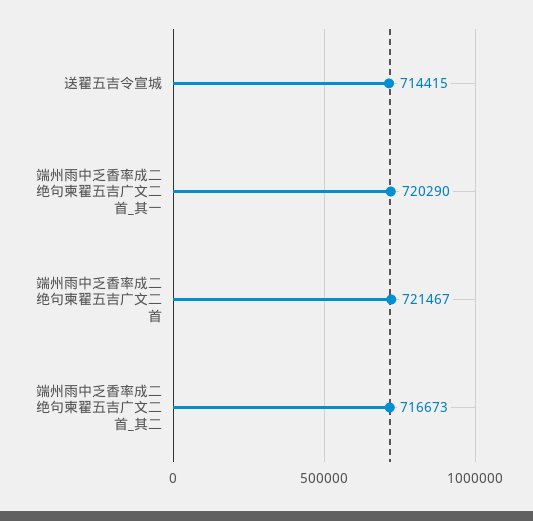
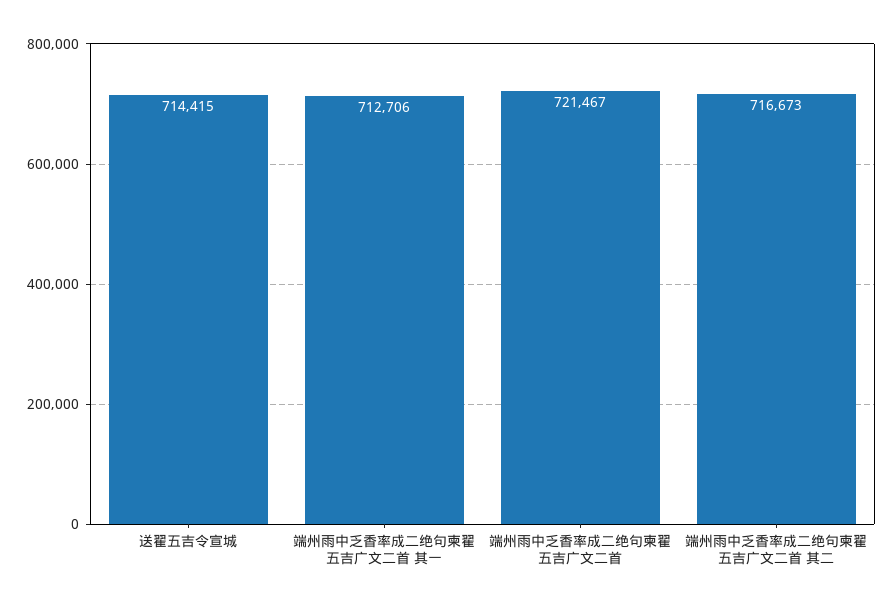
端州雨中乏香率成二绝句柬翟五吉广文二首_其一: 720290 -> 712706

